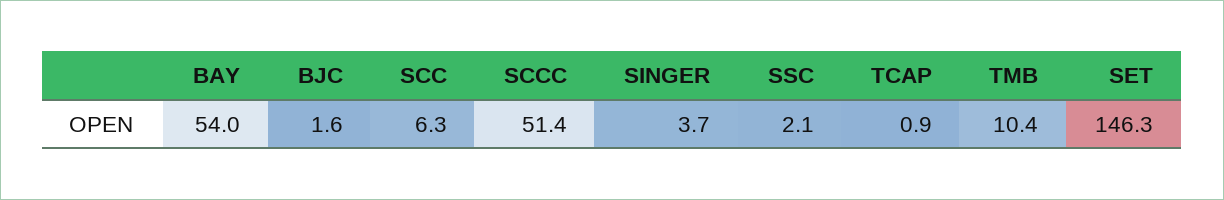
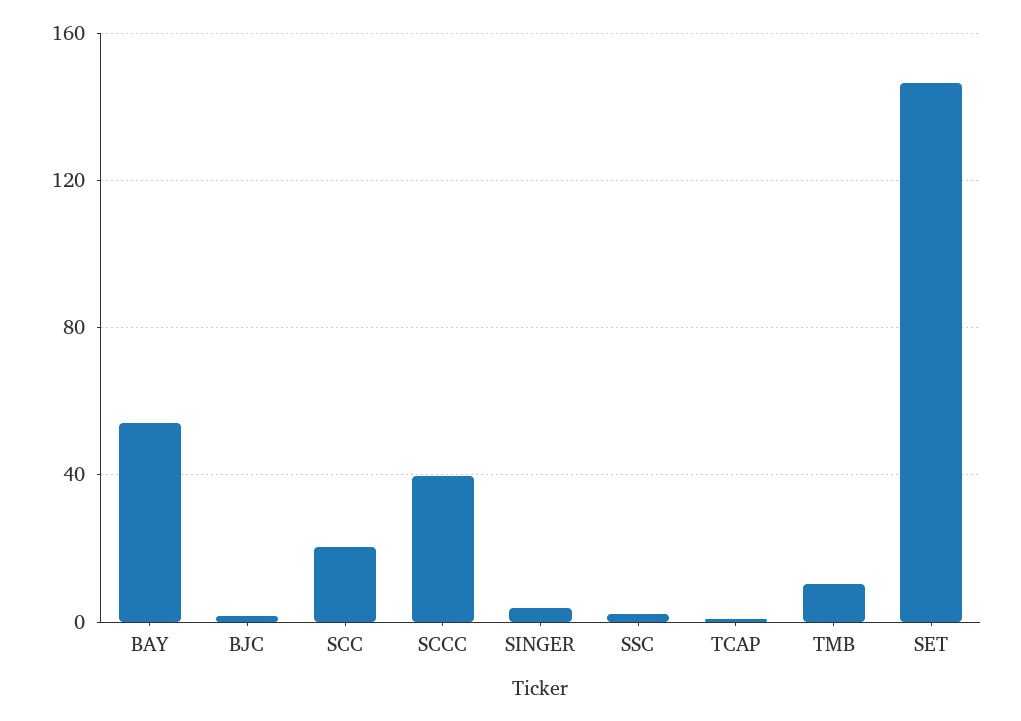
SCC: 6.3 -> 20
SCCC: 51.4 -> 40

